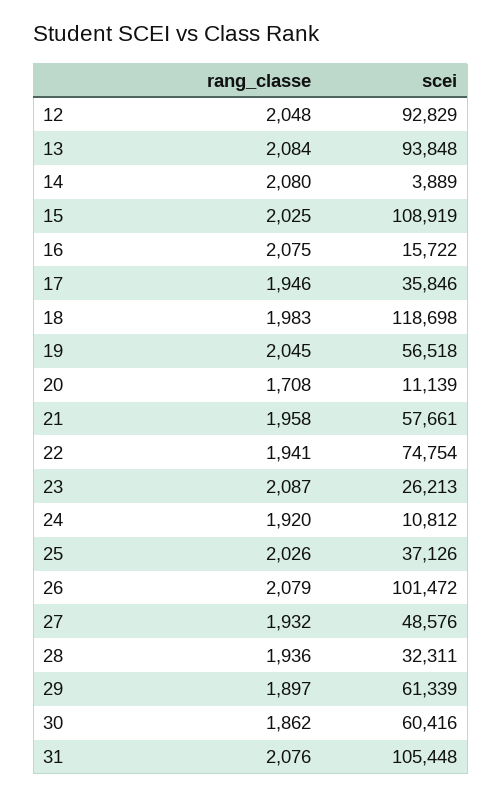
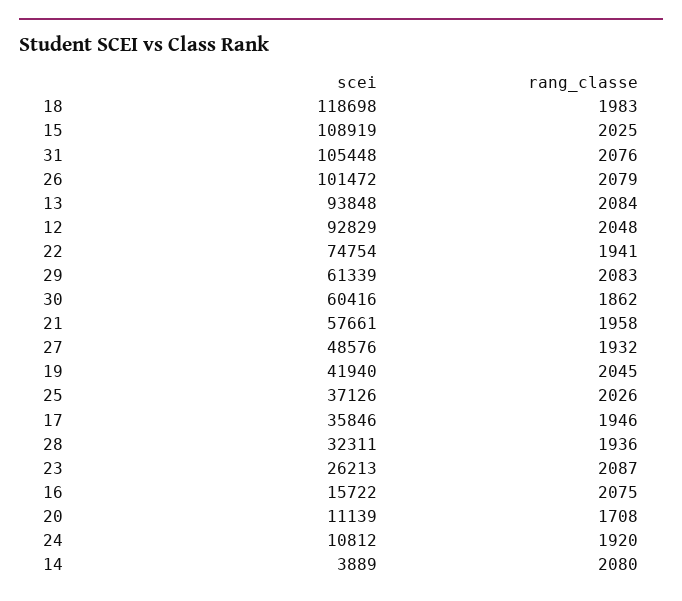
scei, 19: 56518 -> 41940
rang_classe, 29: 1897 -> 2083

